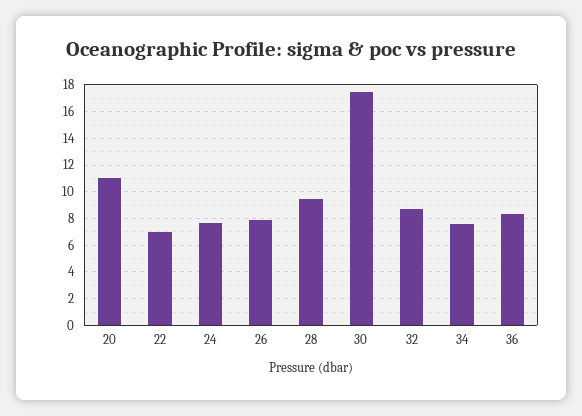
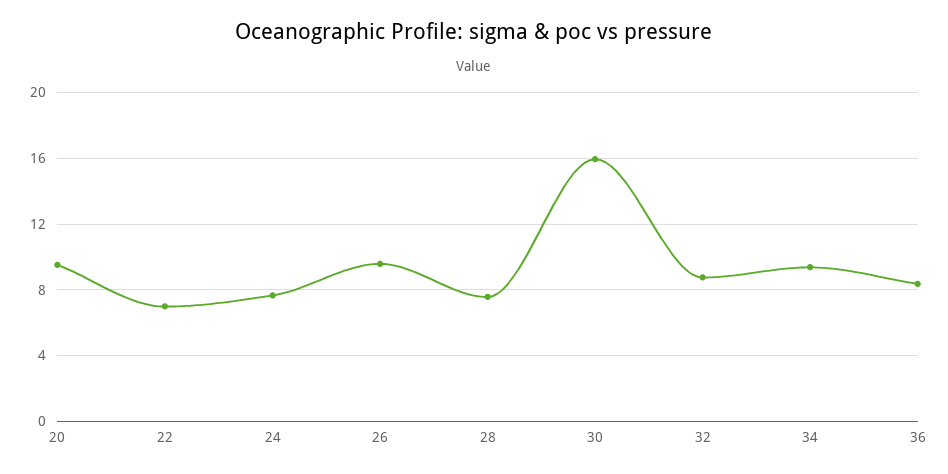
20: 11 -> 9.5
26: 8 -> 9.5
28: 9.5 -> 7.5
30: 17.5 -> 16
34: 7.5 -> 9.5

